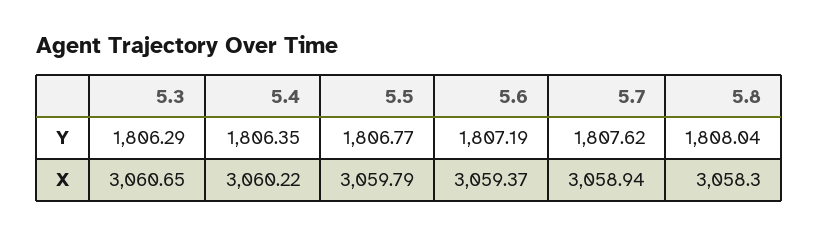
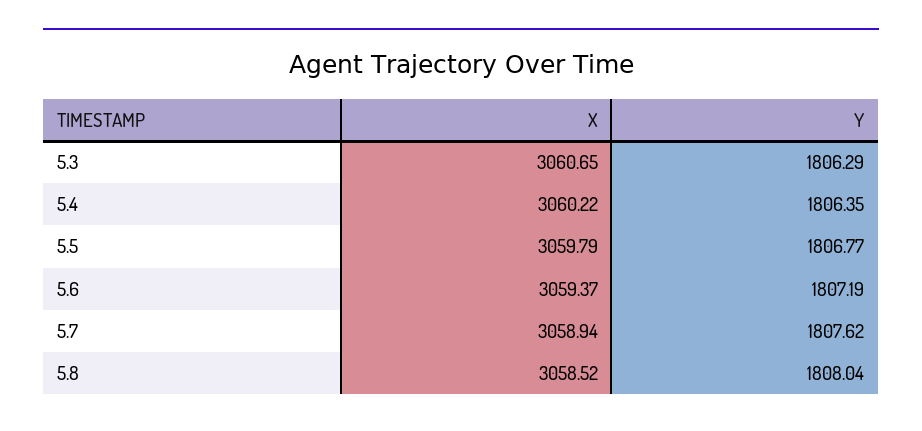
5.8, X: 3058.3 -> 3058.52

